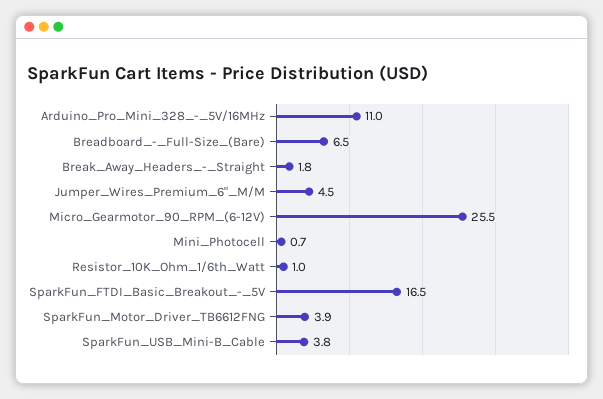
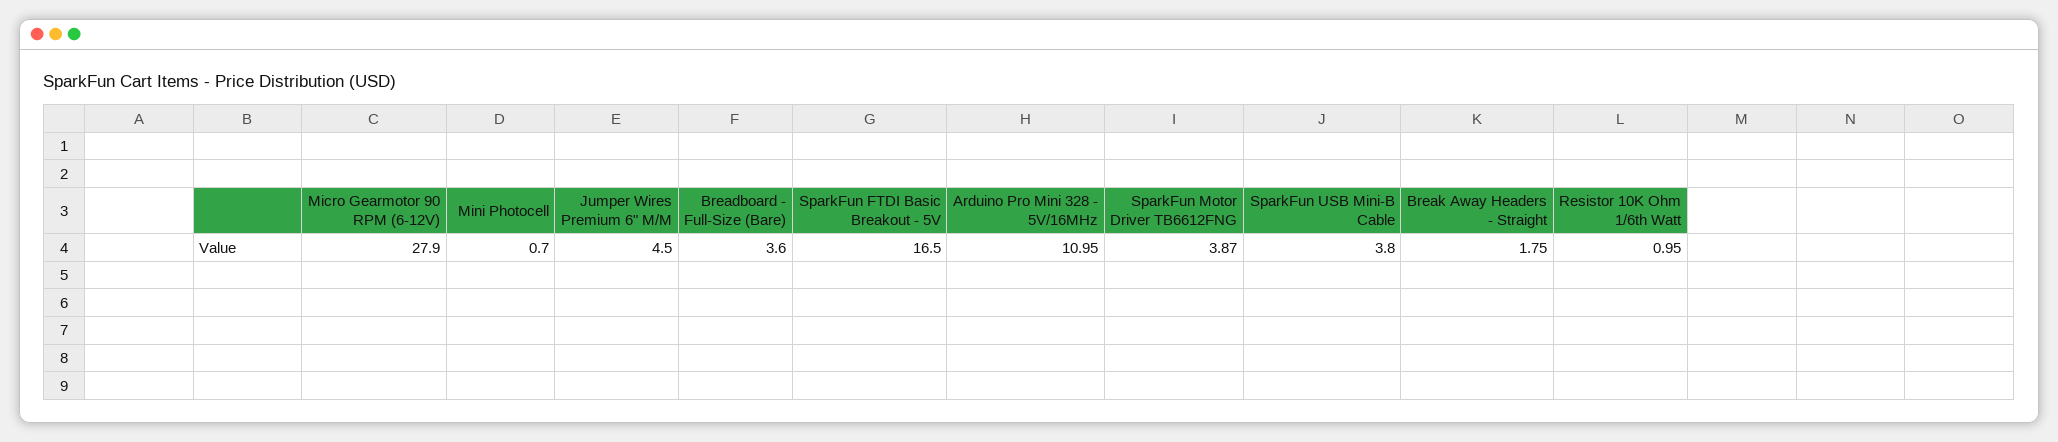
Breadboard_-_Full-Size_(Bare): 6.5 -> 3.6
Micro_Gearmotor_90_RPM_(6-12V): 25.5 -> 27.9

